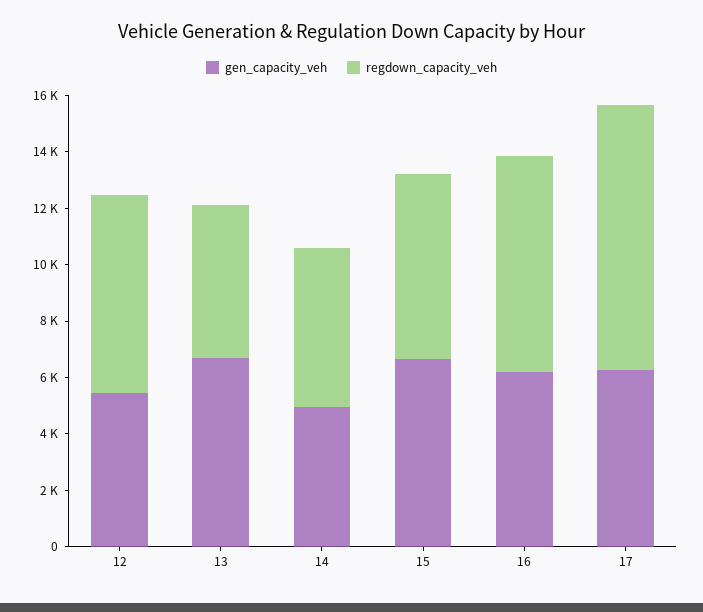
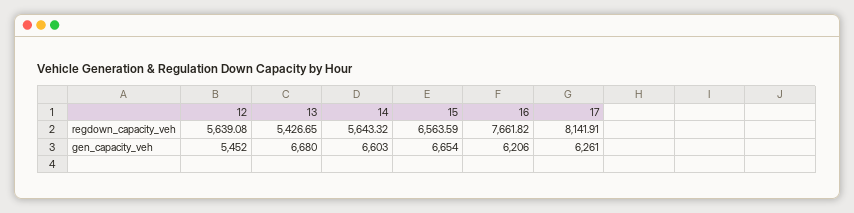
regdown_capacity_veh, 12: 7000 -> 5639.08
gen_capacity_veh, 14: 5000 -> 6603
regdown_capacity_veh, 17: 9500 -> 8141.91

